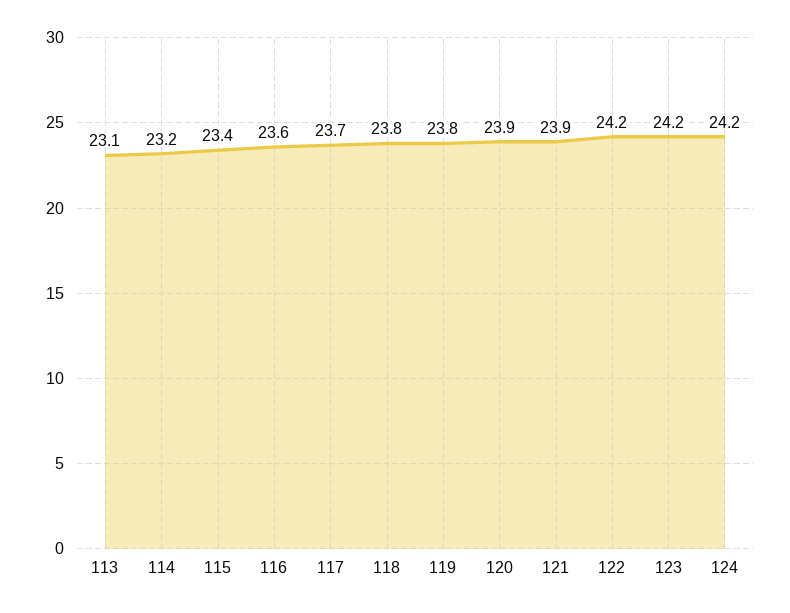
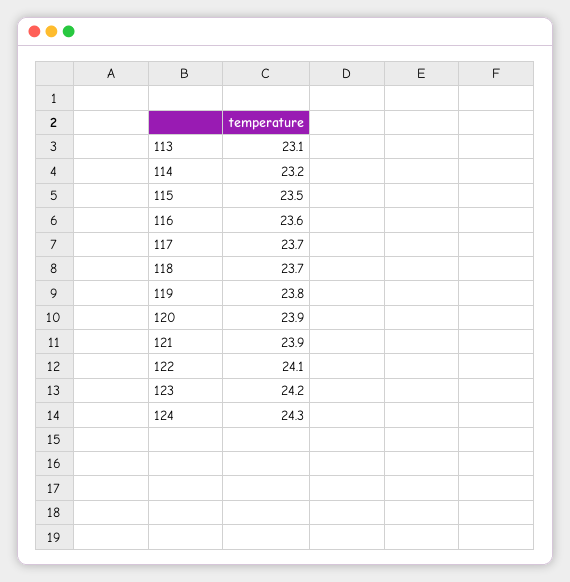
115: 23.4 -> 23.5
118: 23.8 -> 23.7
122: 24.2 -> 24.1
124: 24.2 -> 24.3

